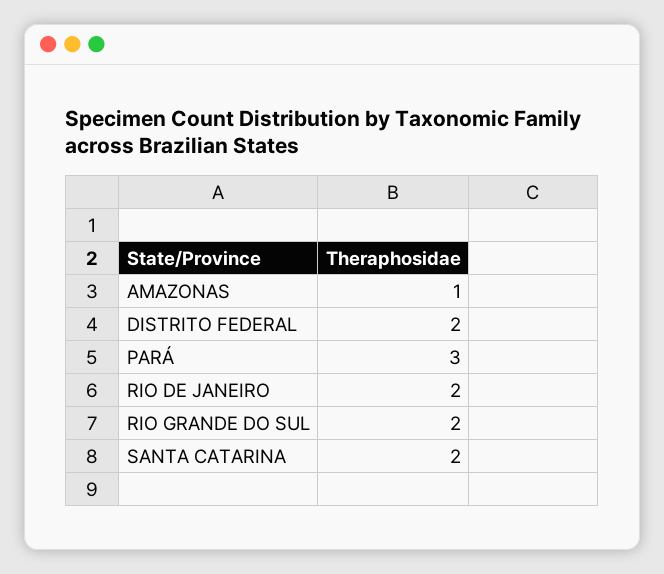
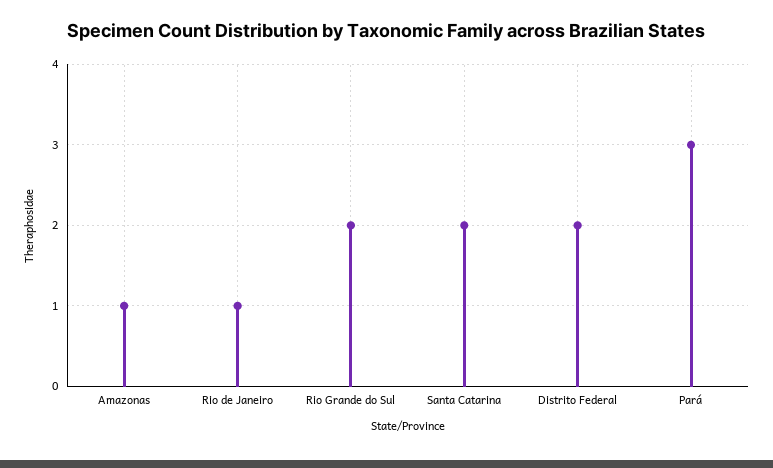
RIO DE JANEIRO: 2 -> 1

